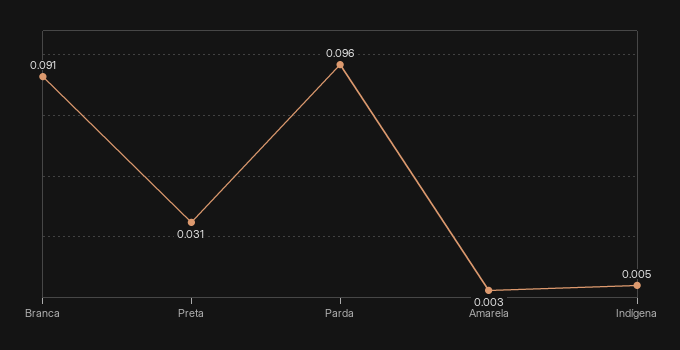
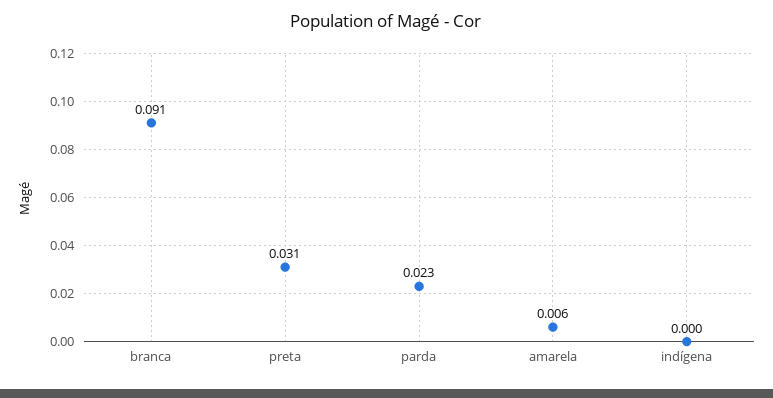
Parda: 0.096 -> 0.023
Amarela: 0.003 -> 0.006
Indígena: 0.005 -> 0

